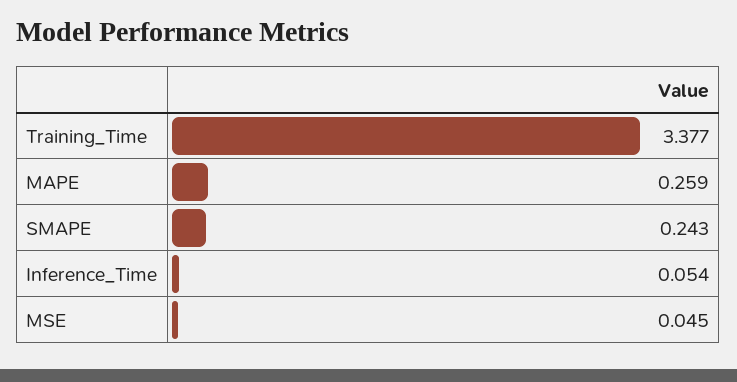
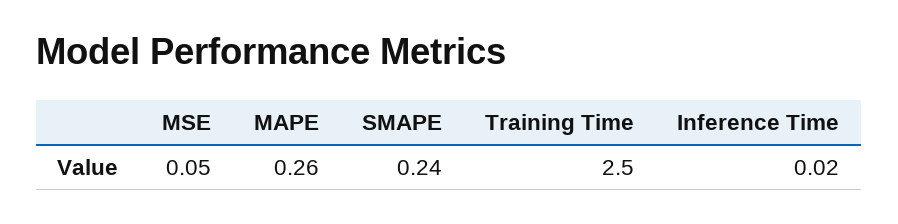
Training_Time: 3.377 -> 2.5
Inference_Time: 0.054 -> 0.02

